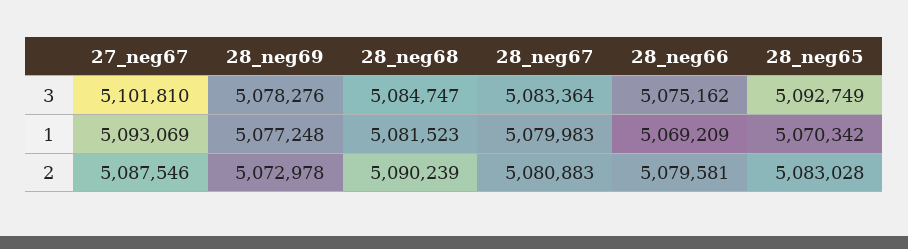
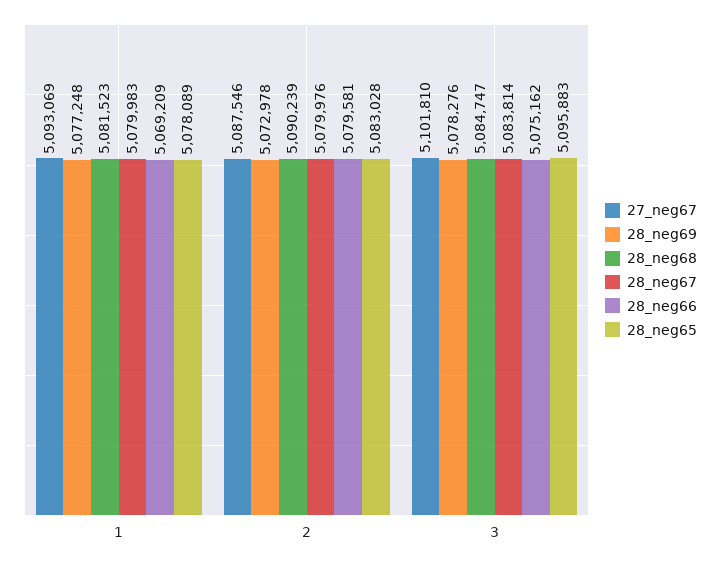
28_neg67, 3: 5083364 -> 5083814
28_neg65, 3: 5092749 -> 5095883
28_neg65, 1: 5070342 -> 5078089
28_neg67, 2: 5080883 -> 5079976

